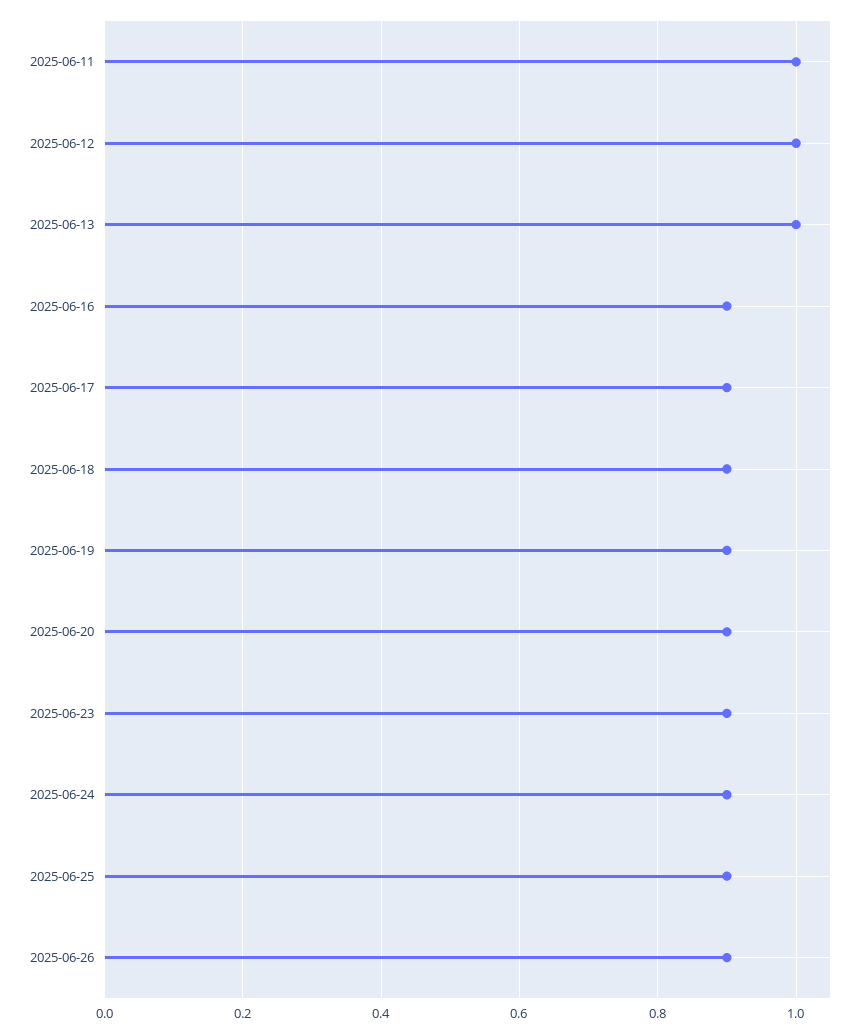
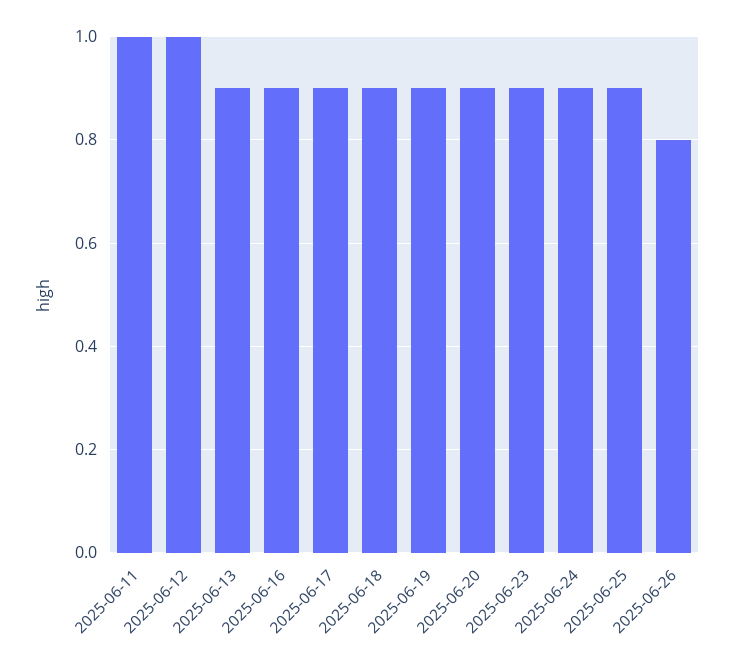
2025-06-13: 1 -> 0.9
2025-06-26: 0.9 -> 0.8

